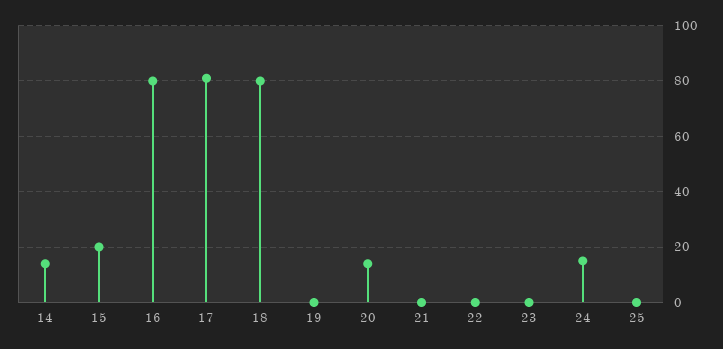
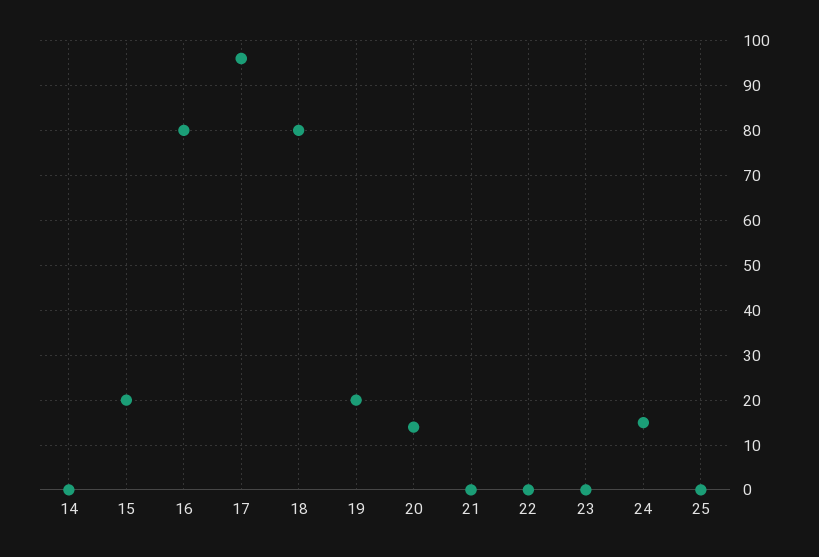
14: 15 -> 0
17: 80 -> 95
19: 0 -> 20

